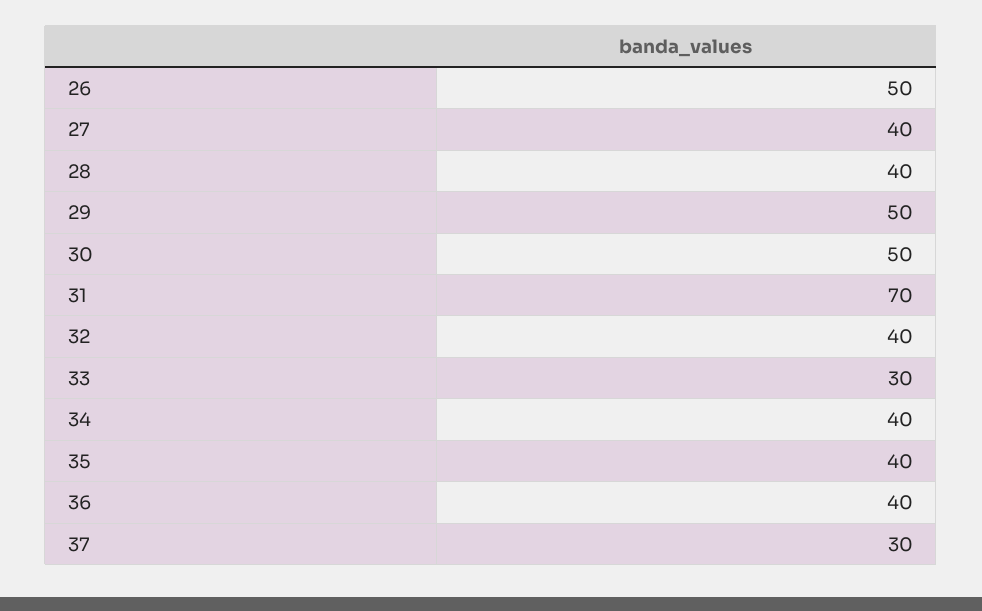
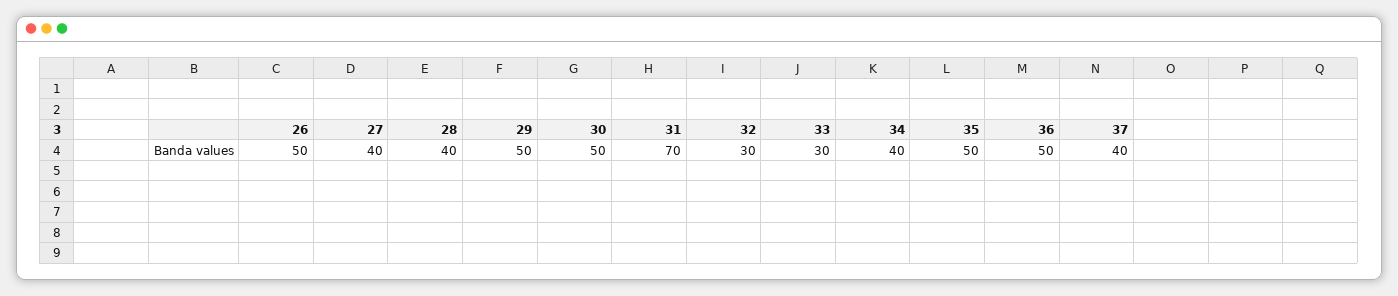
32: 40 -> 30
35: 40 -> 50
36: 40 -> 50
37: 30 -> 40

